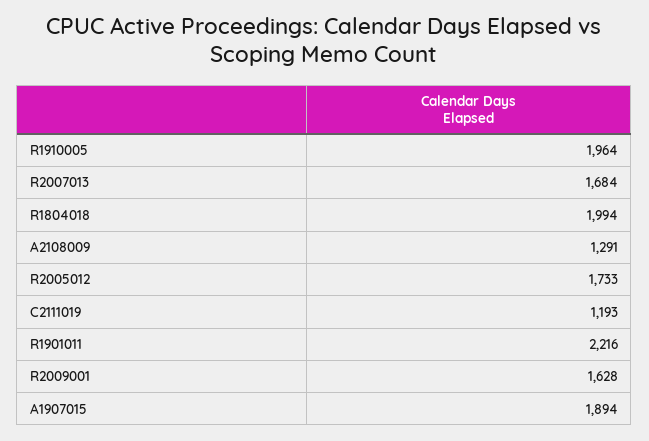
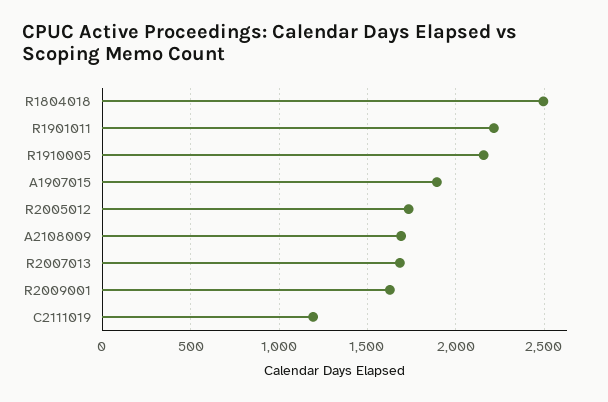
R1910005: 1964 -> 2150
R1804018: 1994 -> 2500
A2108009: 1291 -> 1700

